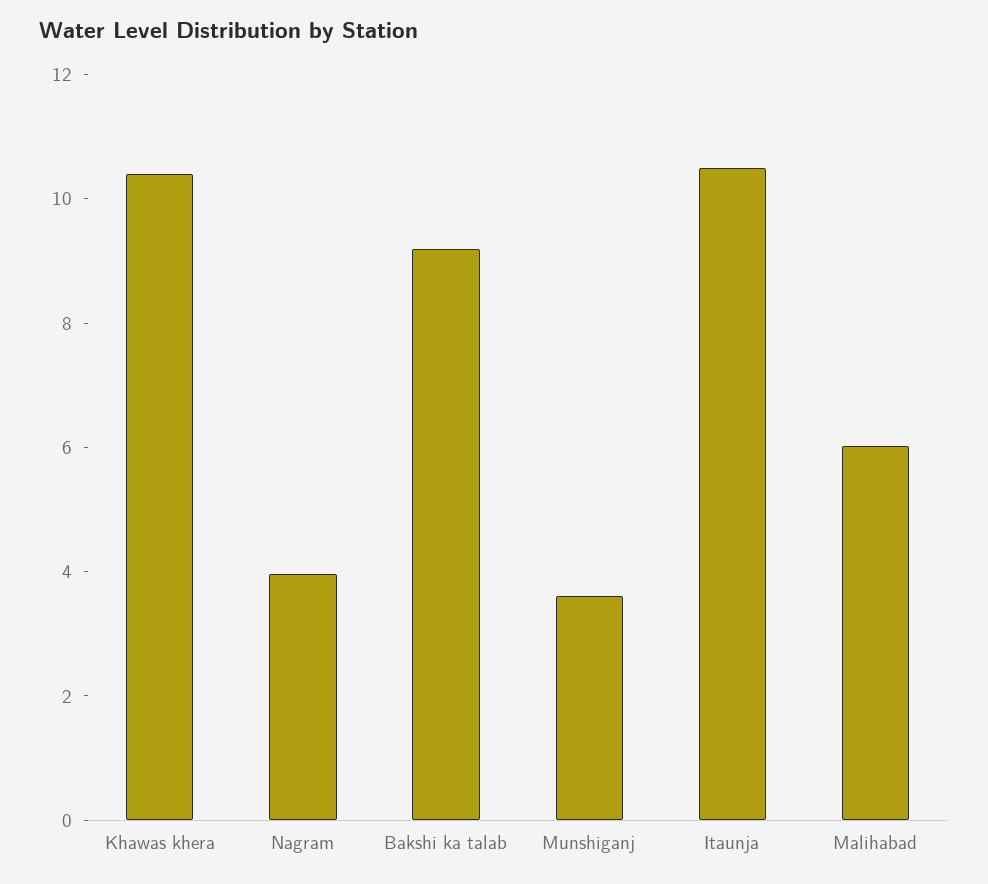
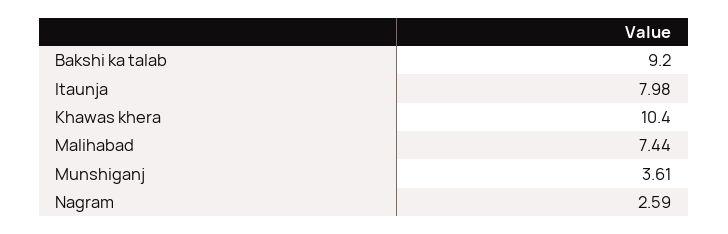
Nagram: 4 -> 2.59
Itaunja: 10.5 -> 7.98
Malihabad: 6 -> 7.44

